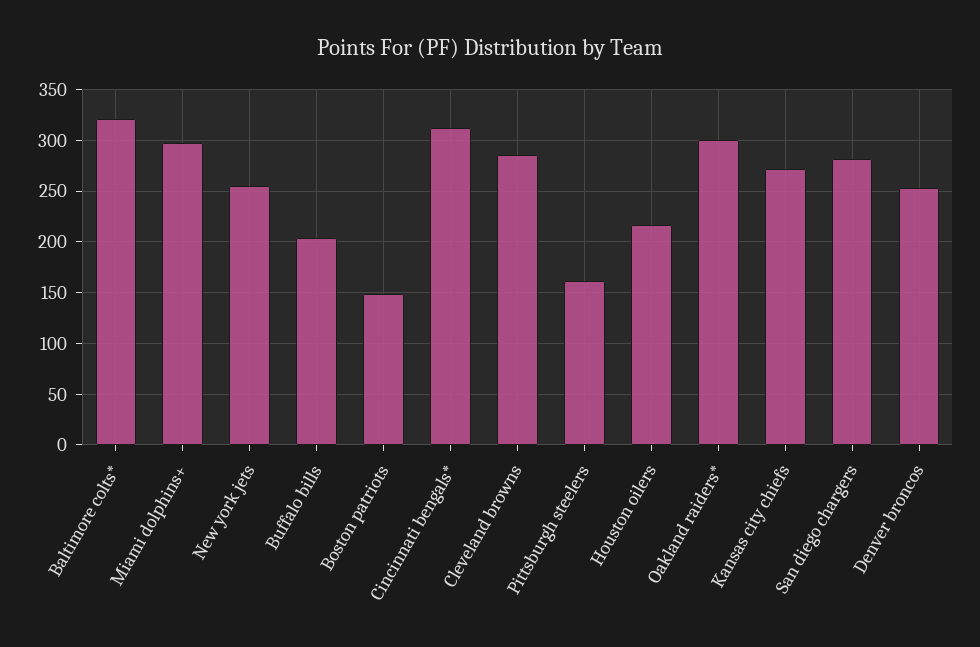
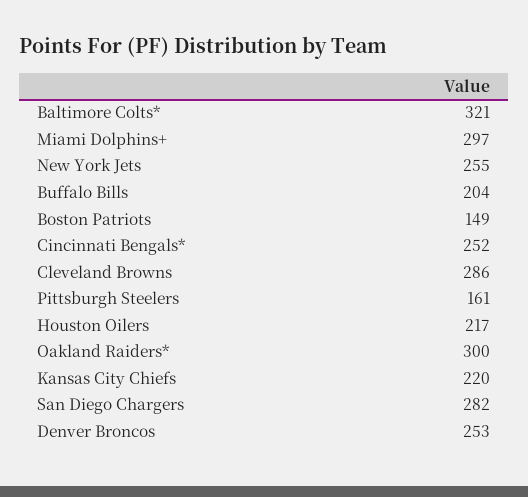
Cincinnati bengals*: 310 -> 252
Kansas city chiefs: 270 -> 220

